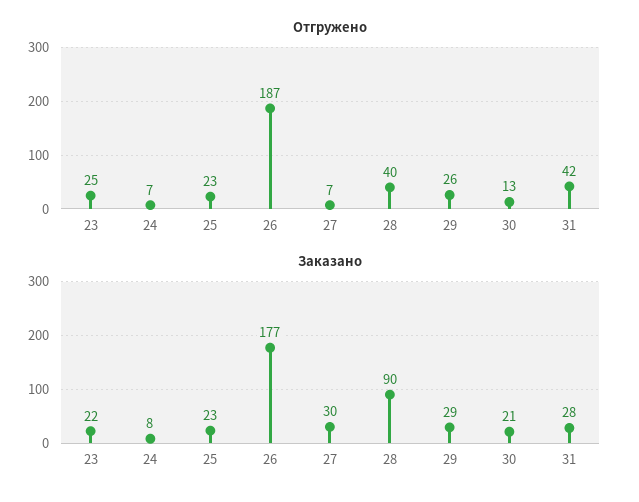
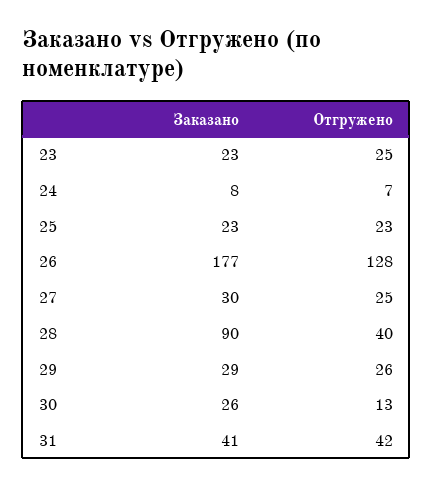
Отгружено, 26: 187 -> 128
Отгружено, 27: 7 -> 25
Заказано, 23: 22 -> 23
Заказано, 30: 21 -> 26
Заказано, 31: 28 -> 41

